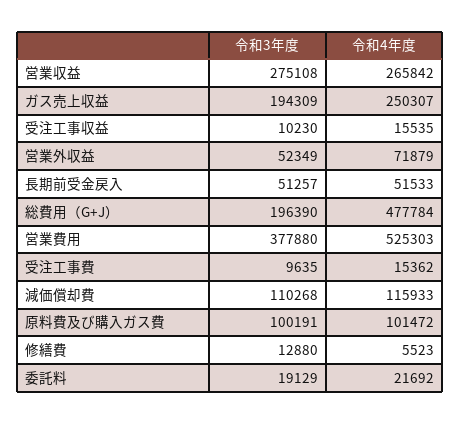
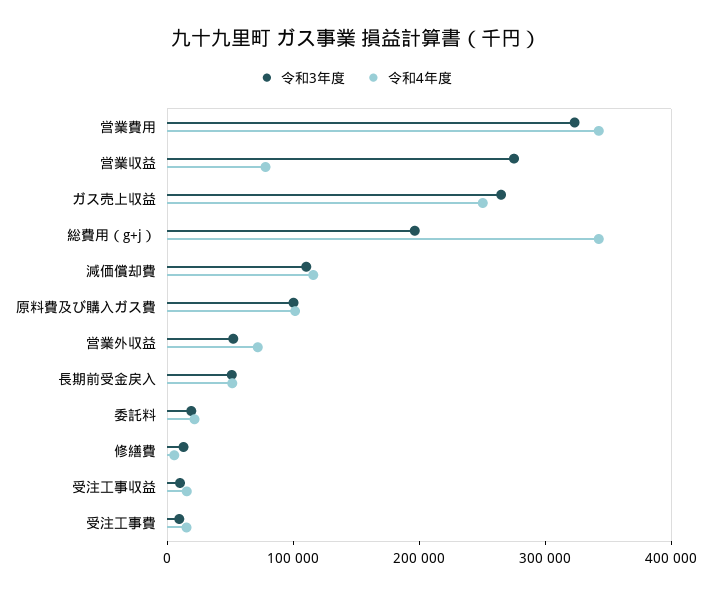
令和4年度, 営業収益: 265842 -> 80000
令和3年度, ガス売上収益: 194309 -> 260000
令和4年度, 総費用（G+J）: 477784 -> 340000
令和3年度, 営業費用: 377880 -> 320000
令和4年度, 営業費用: 525303 -> 340000

